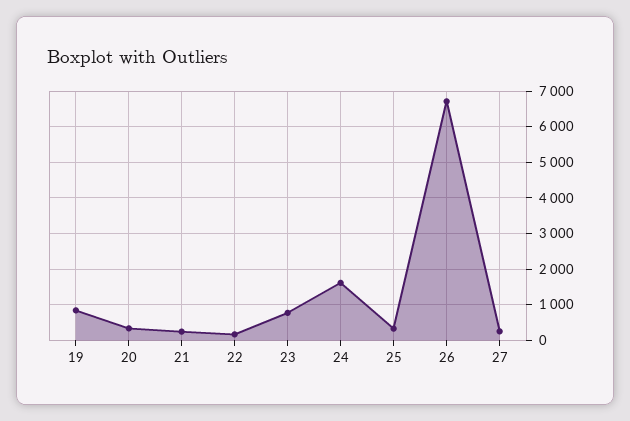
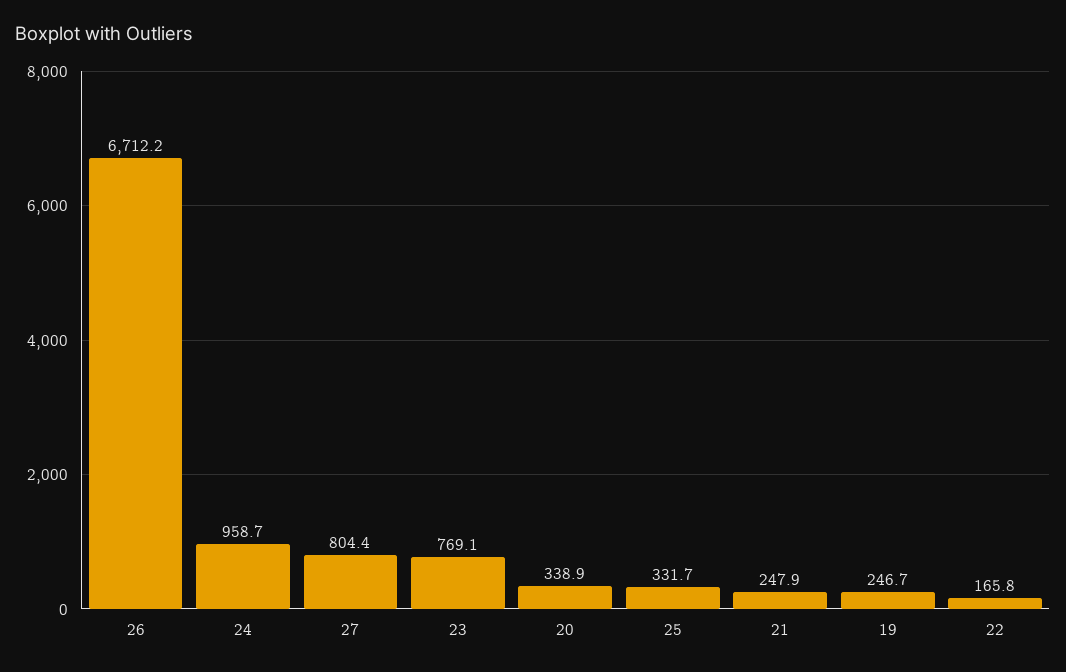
19: 800 -> 246.7
24: 1600 -> 958.7
27: 200 -> 804.4

